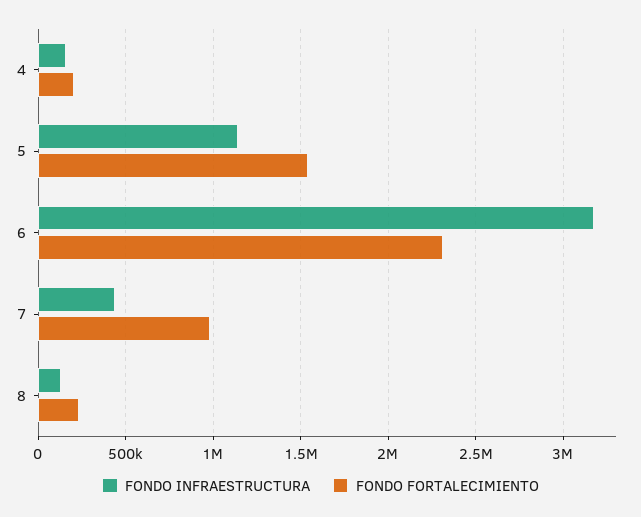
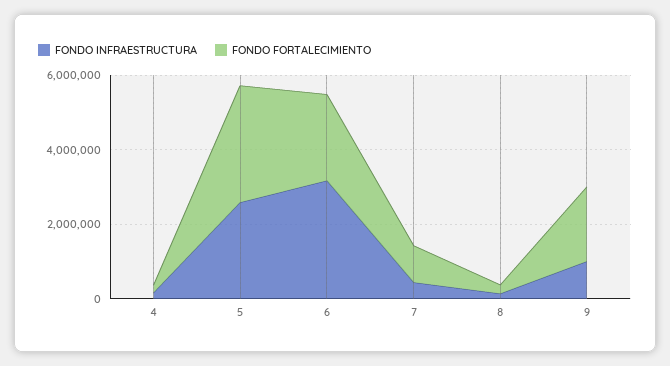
FONDO INFRAESTRUCTURA, 5: 1150000 -> 2500000
FONDO FORTALECIMIENTO, 5: 1550000 -> 3000000
FONDO INFRAESTRUCTURA, 9: none -> 1000000
FONDO FORTALECIMIENTO, 9: none -> 2000000

